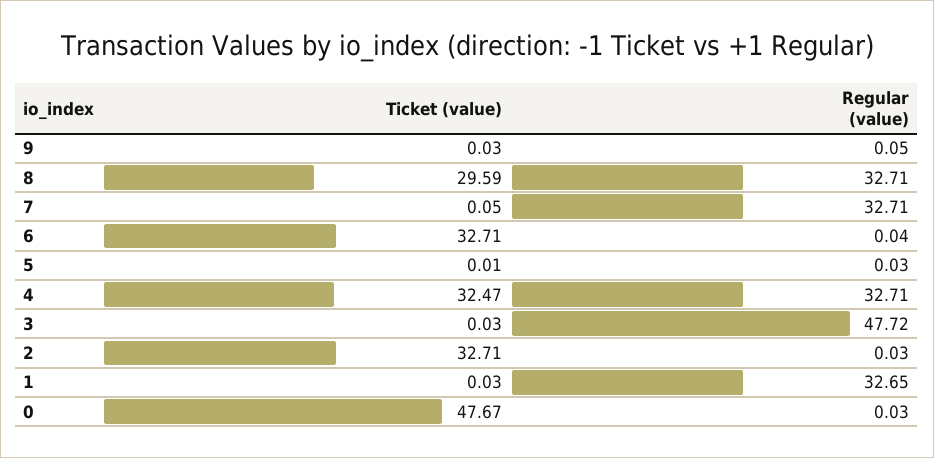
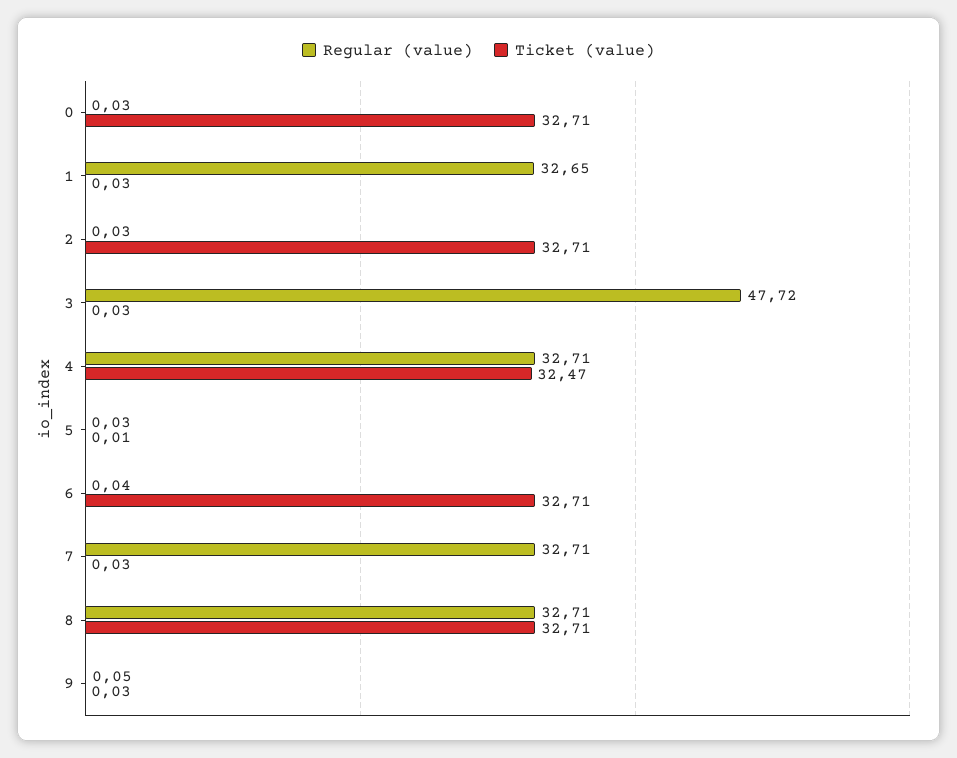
Ticket (value), 8: 29.59 -> 32.71
Ticket (value), 7: 0.05 -> 0.03
Ticket (value), 0: 47.67 -> 32.71

